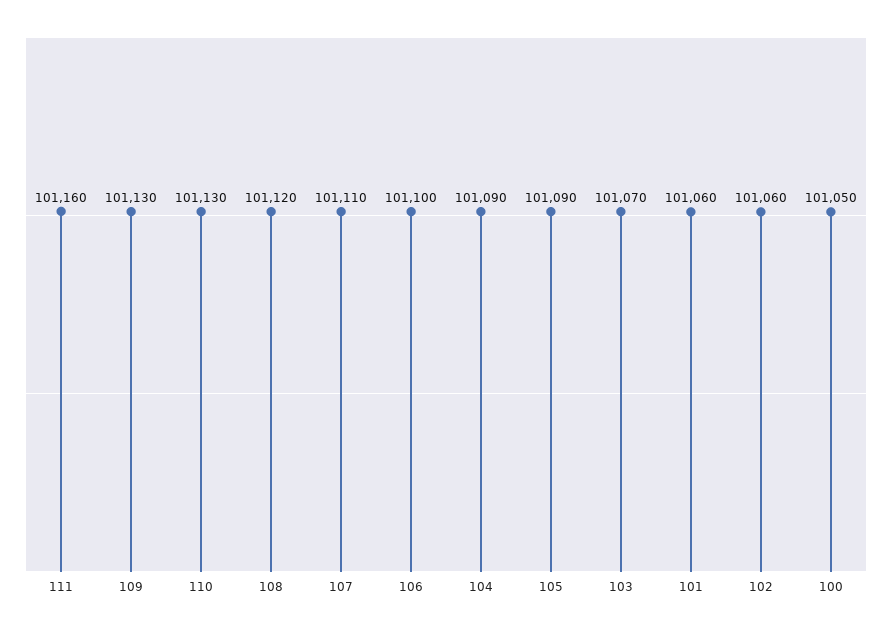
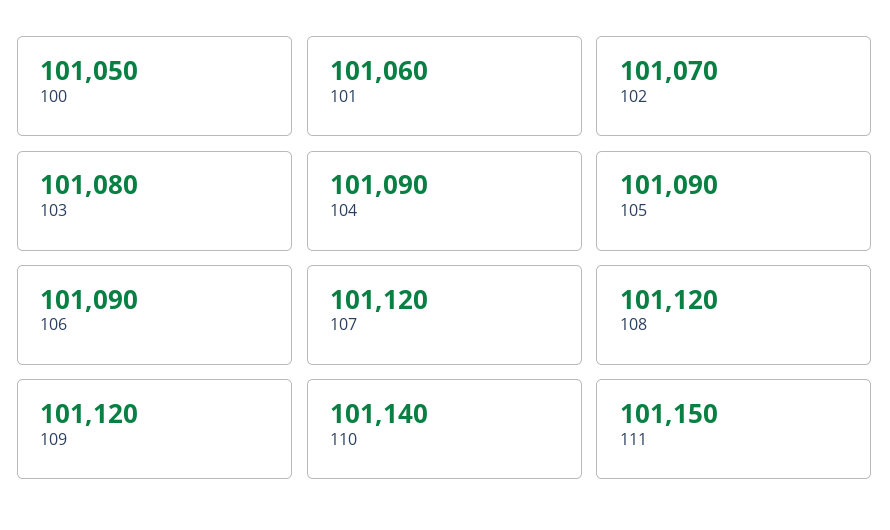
111: 101160 -> 101150
109: 101130 -> 101120
110: 101130 -> 101140
107: 101110 -> 101120
106: 101100 -> 101090
103: 101070 -> 101080
102: 101060 -> 101070

